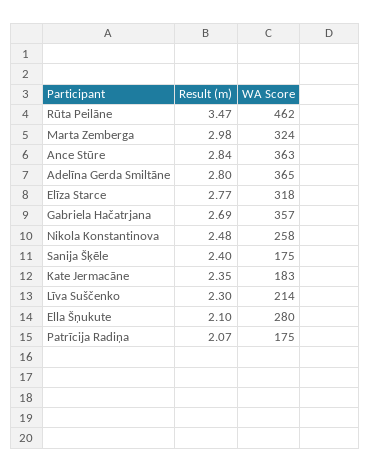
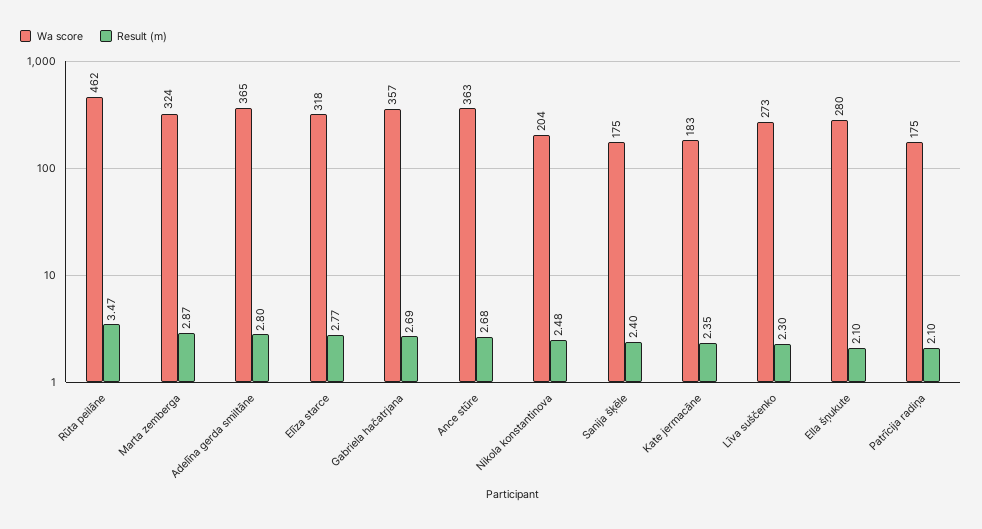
Result (m), Marta Zemberga: 2.98 -> 2.87
Result (m), Ance Stūre: 2.84 -> 2.68
WA Score, Nikola Konstantinova: 258 -> 204
WA Score, Līva Suščenko: 214 -> 273
Result (m), Patrīcija Radiņa: 2.07 -> 2.1

